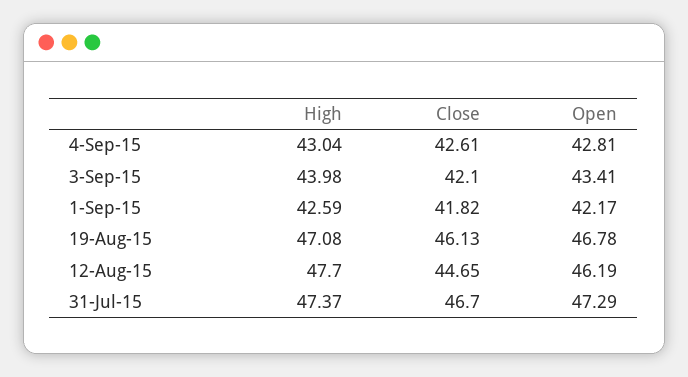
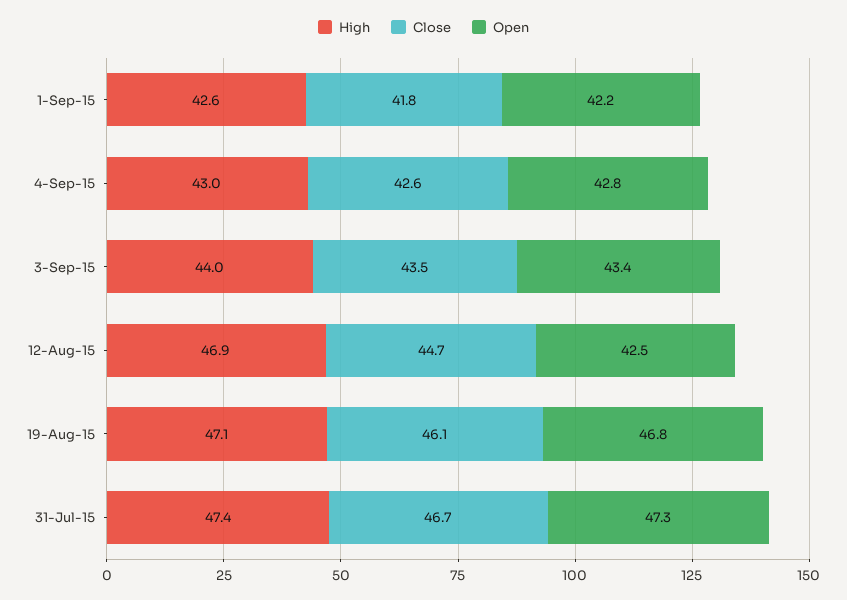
Close, 3-Sep-15: 42.1 -> 43.5
High, 12-Aug-15: 47.7 -> 46.9
Open, 12-Aug-15: 46.19 -> 42.5

